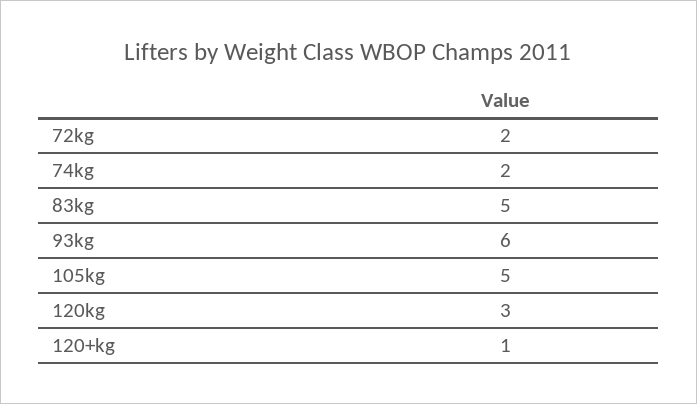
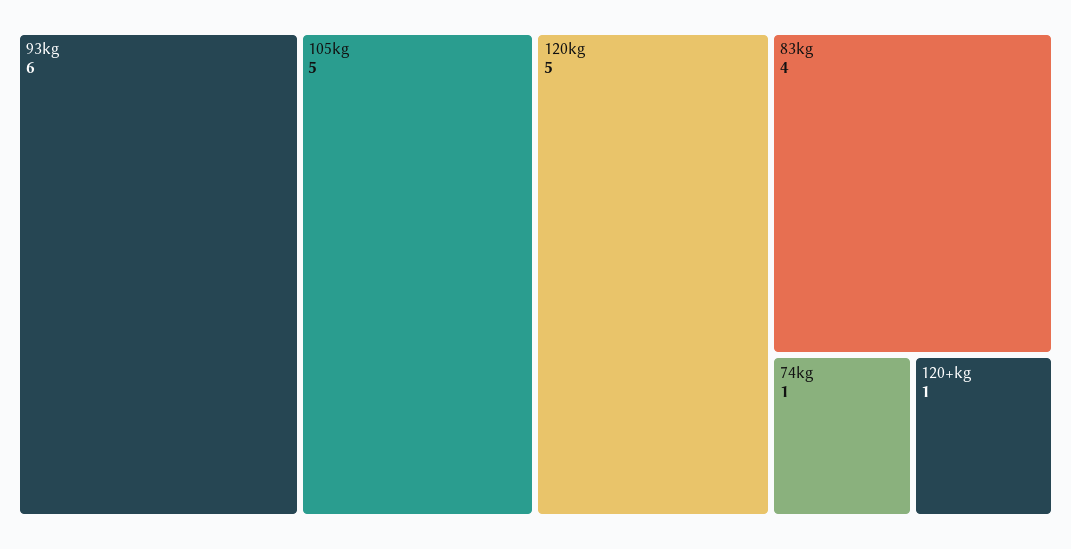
72kg: 2 -> none
74kg: 2 -> 1
83kg: 5 -> 4
120kg: 3 -> 5

